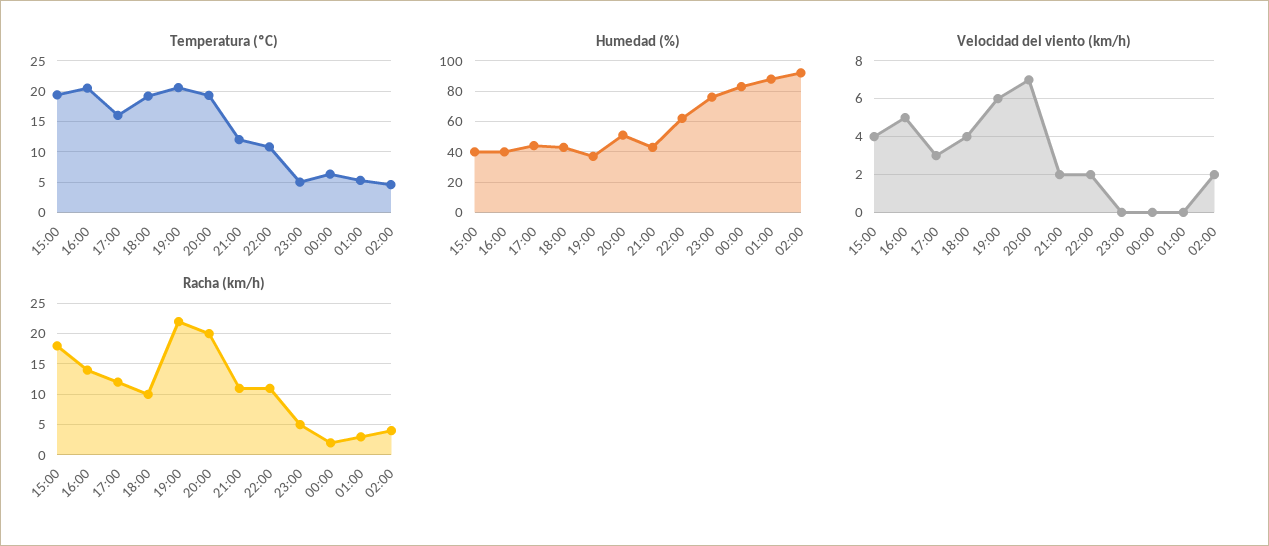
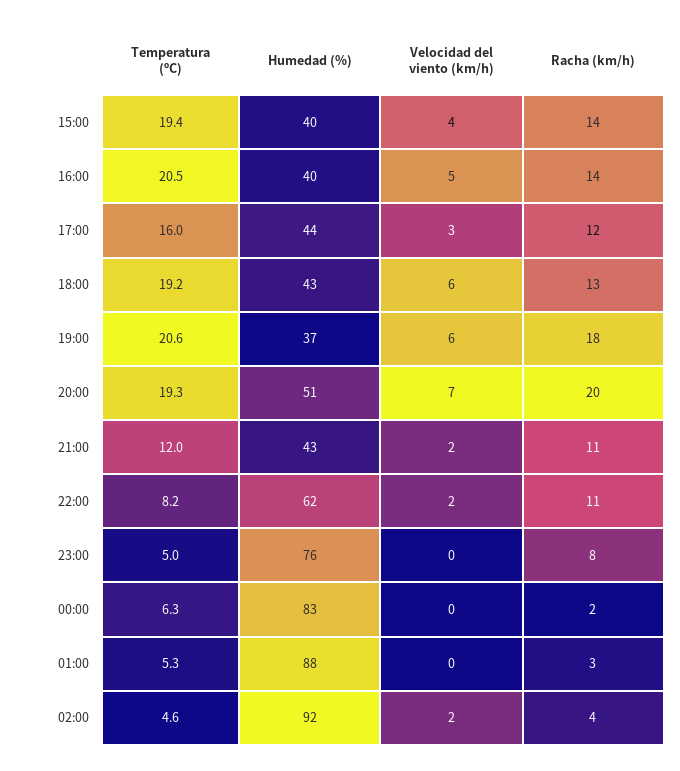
Temperatura (ºC), 22:00: 11 -> 8.2
Velocidad del viento (km/h), 18:00: 4 -> 6
Racha (km/h), 15:00: 18 -> 14
Racha (km/h), 18:00: 10 -> 13
Racha (km/h), 19:00: 22 -> 18
Racha (km/h), 23:00: 5 -> 8

